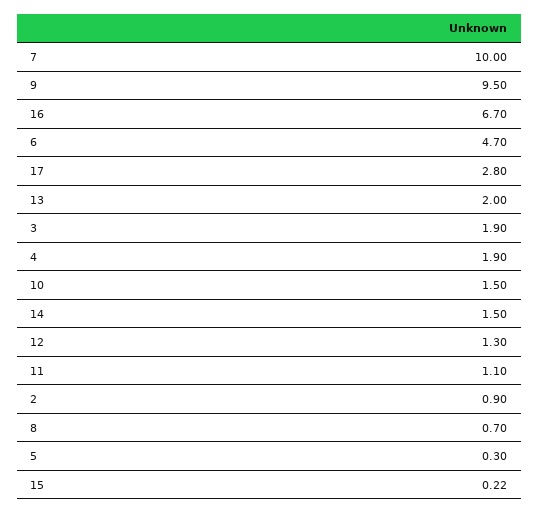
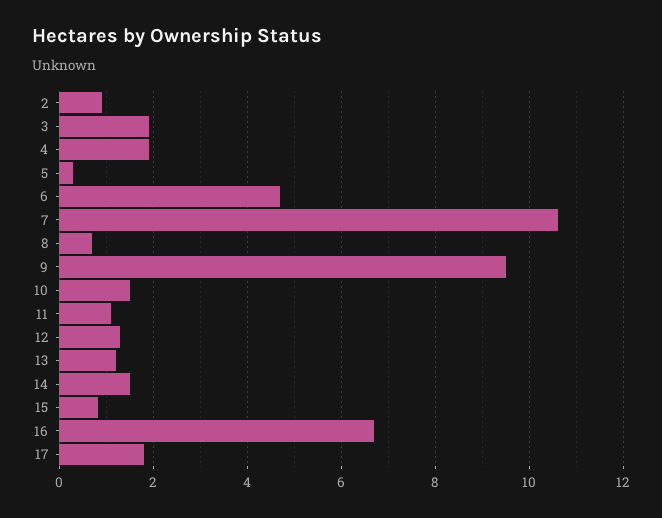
7: 10 -> 10.6
17: 2.8 -> 1.8
13: 2 -> 1.2
15: 0.22 -> 0.8

